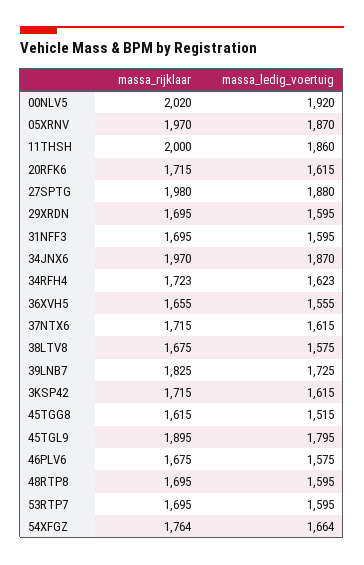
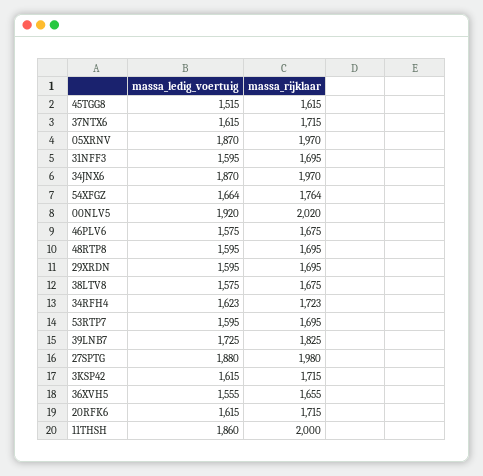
massa_rijklaar, 45TGL9: 1895 -> none
massa_ledig_voertuig, 45TGL9: 1795 -> none

